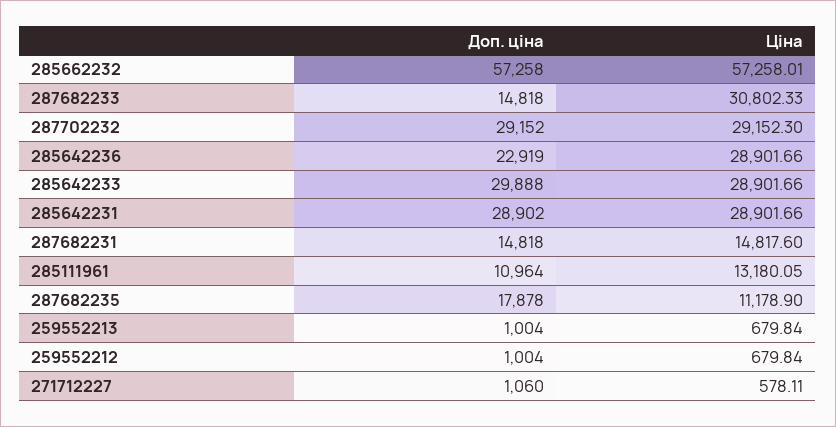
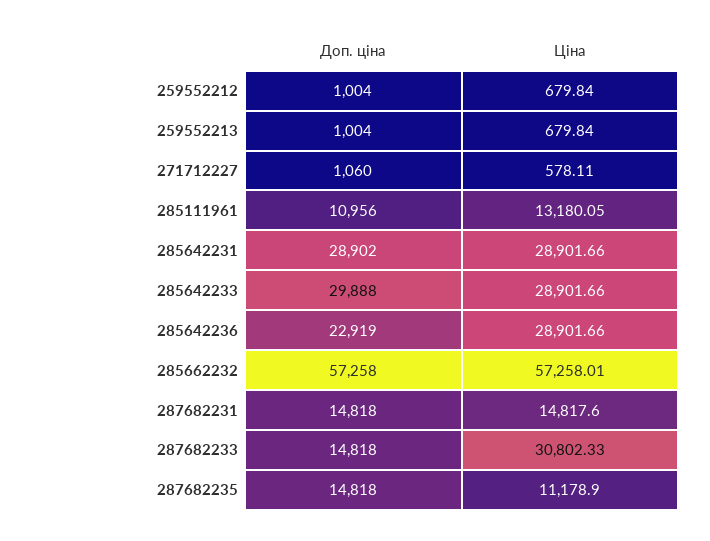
Доп. ціна, 287702232: 29152 -> none
Ціна, 287702232: 29152.3 -> none
Доп. ціна, 285111961: 10964 -> 10956
Доп. ціна, 287682235: 17878 -> 14818

